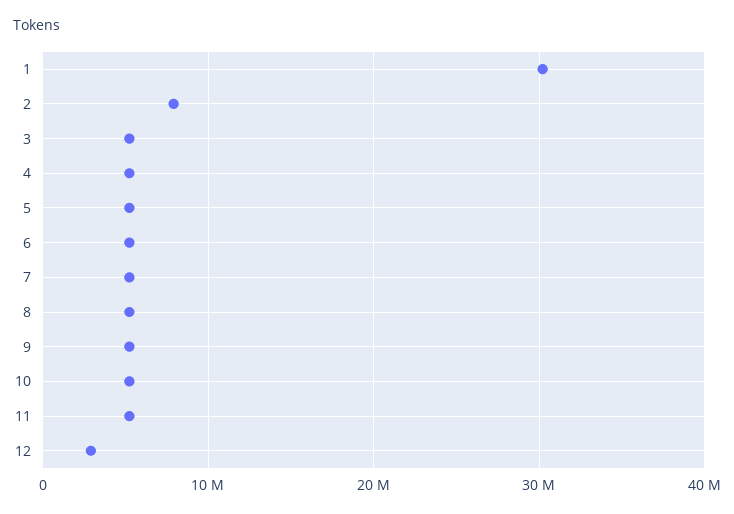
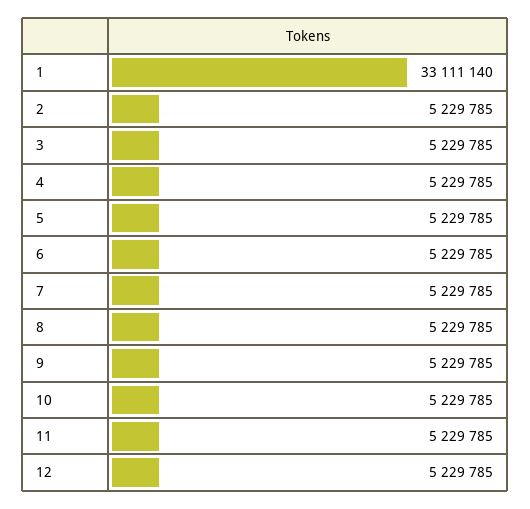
1: 30000000 -> 33111140
2: 8000000 -> 5229785
12: 3000000 -> 5229785

